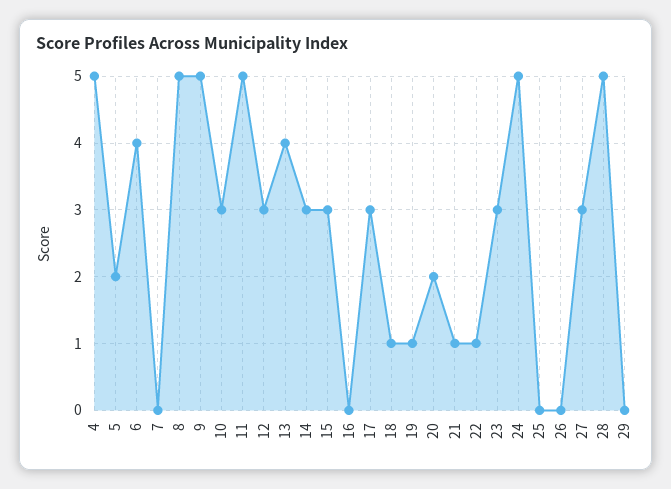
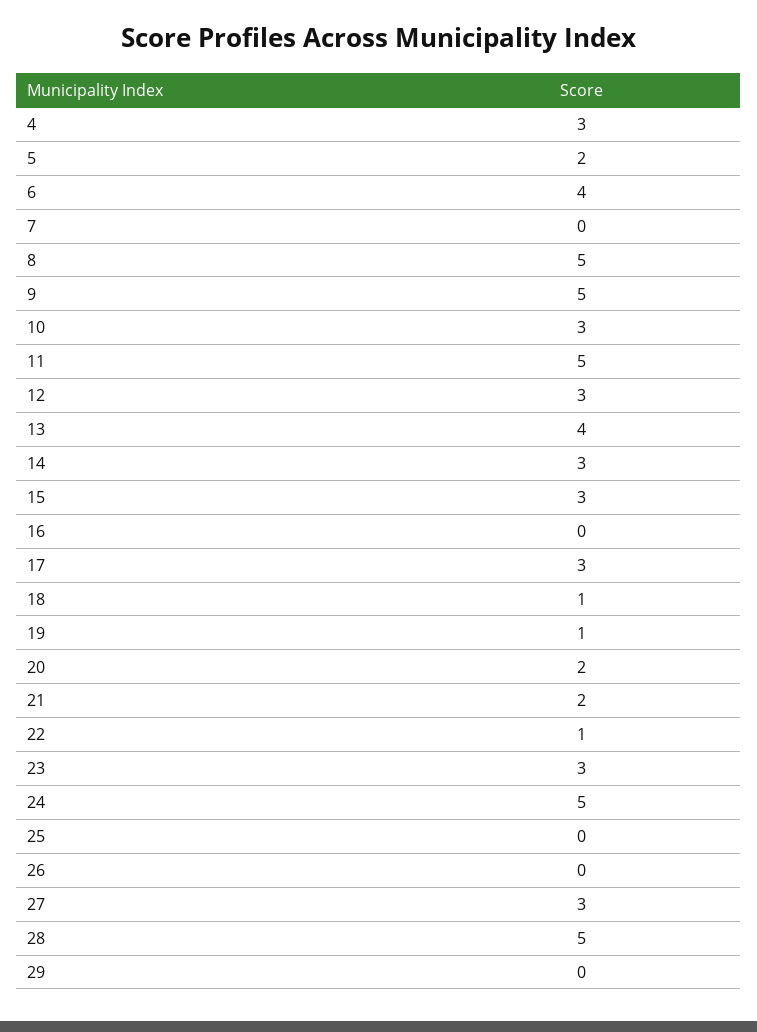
4: 5 -> 3
21: 1 -> 2

